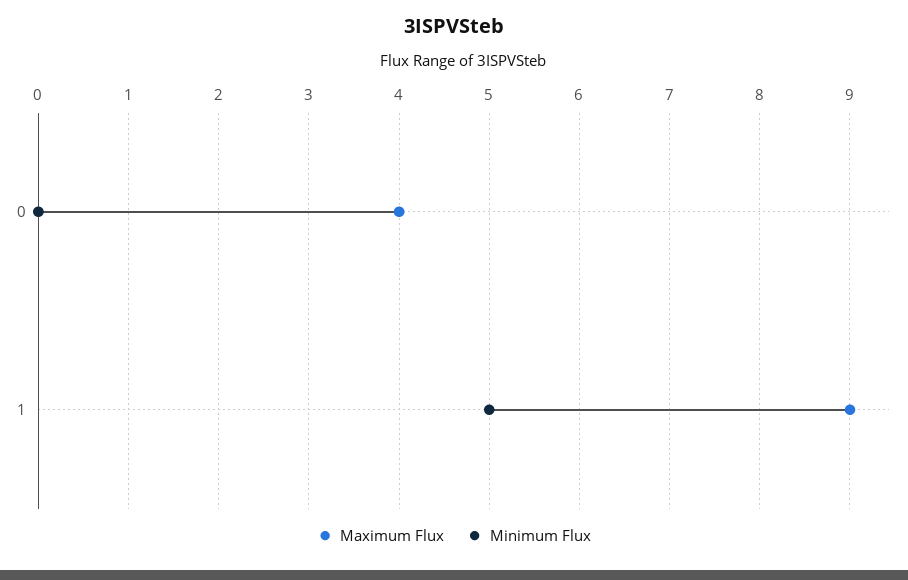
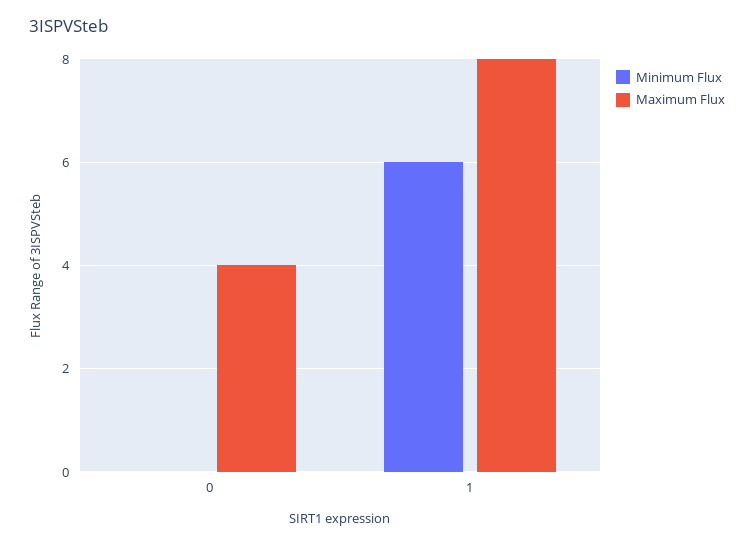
Maximum Flux, 1: 9 -> 8
Minimum Flux, 1: 5 -> 6

